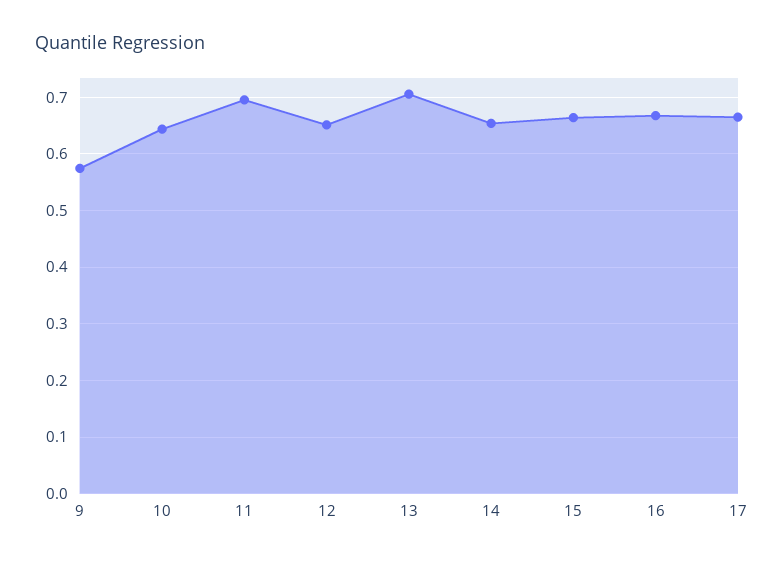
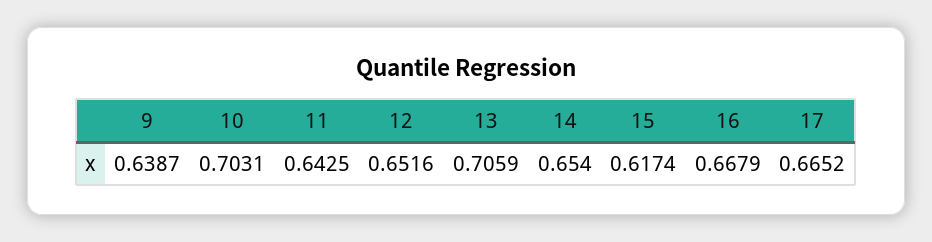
9: 0.58 -> 0.6387
10: 0.64 -> 0.7031
11: 0.7 -> 0.6425
15: 0.66 -> 0.6174

